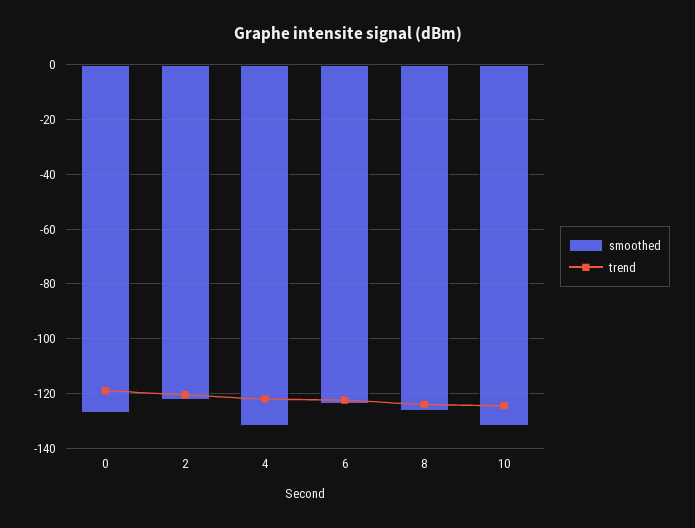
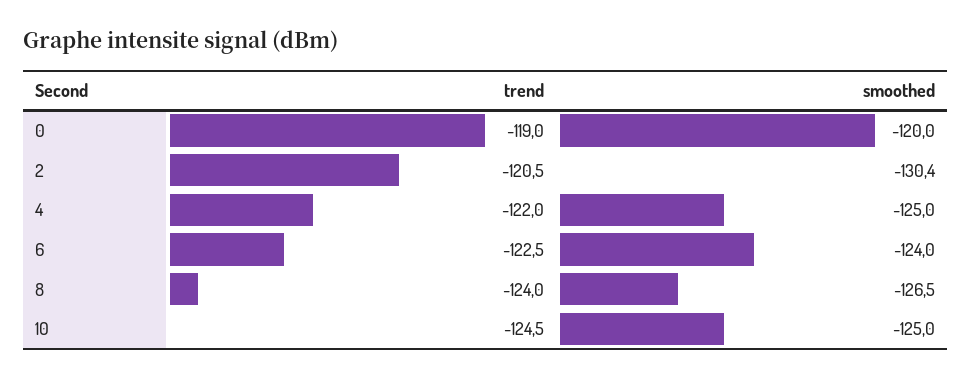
smoothed, 0: -127.5 -> -120
smoothed, 2: -122.5 -> -130.4
smoothed, 4: -132.5 -> -125
smoothed, 10: -132.5 -> -125

